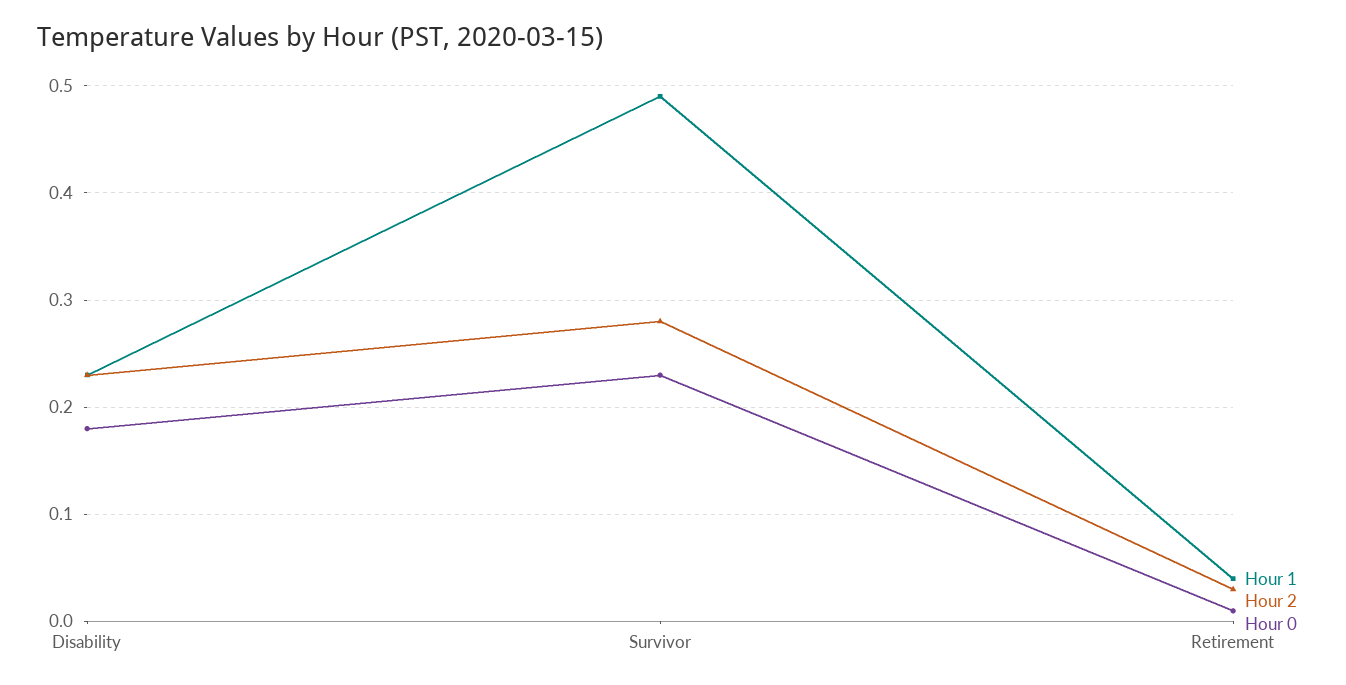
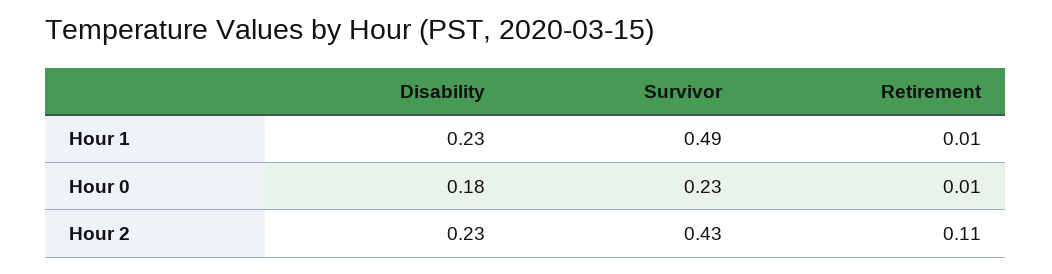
Hour 2, Survivor: 0.28 -> 0.43
Hour 1, Retirement: 0.04 -> 0.01
Hour 2, Retirement: 0.03 -> 0.11

